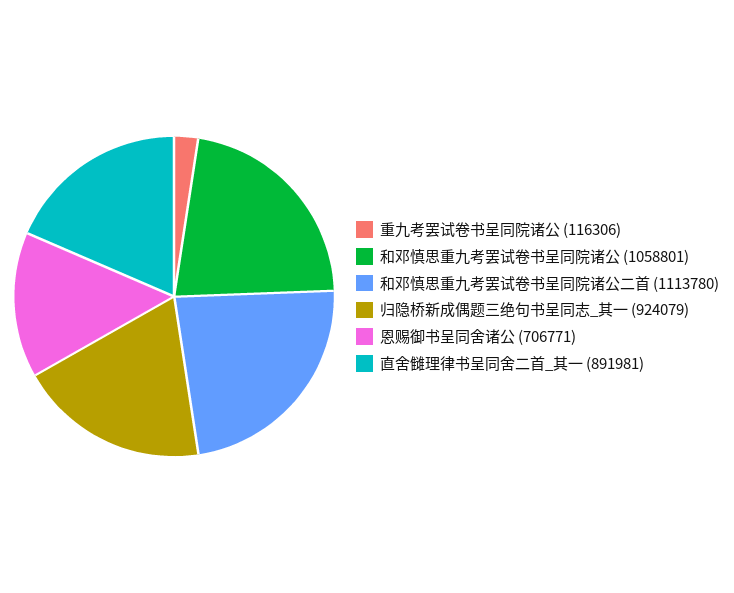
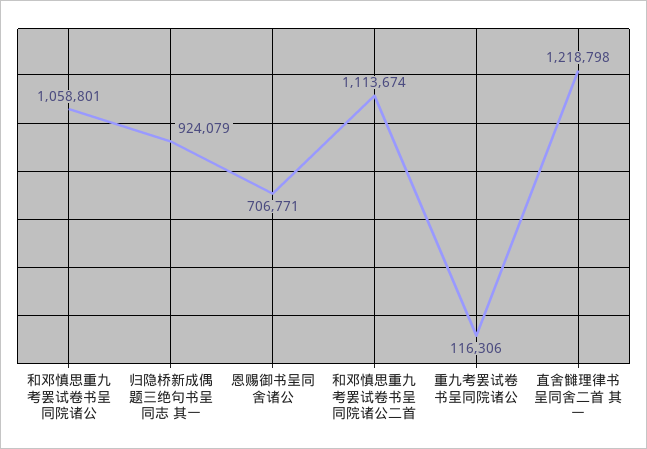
和邓慎思重九考罢试卷书呈同院诸公二首: 1113780 -> 1113674
直舍雠理律书呈同舍二首_其一: 891981 -> 1218798

